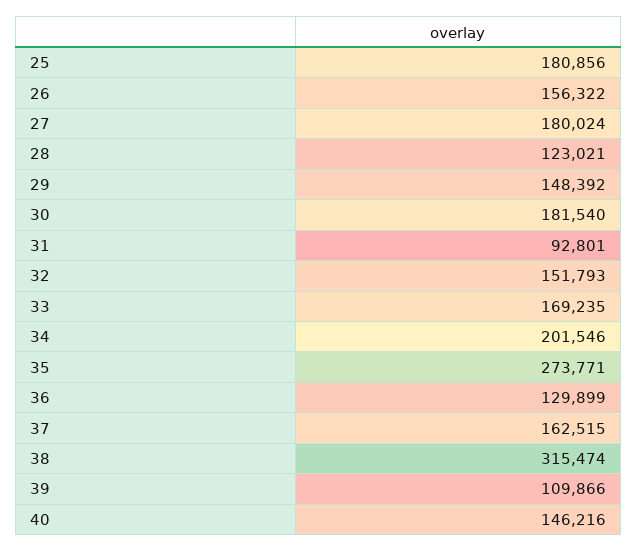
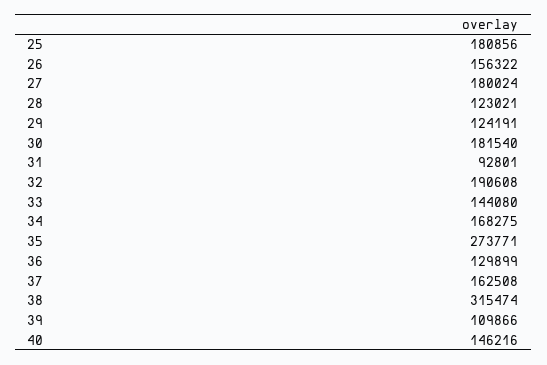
29: 148392 -> 124191
32: 151793 -> 190608
33: 169235 -> 144080
34: 201546 -> 168275
37: 162515 -> 162508

